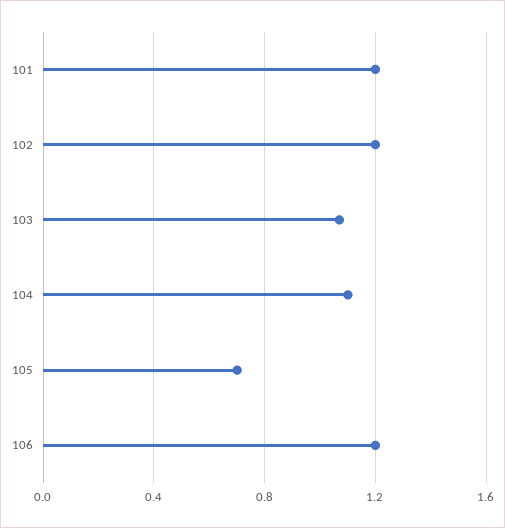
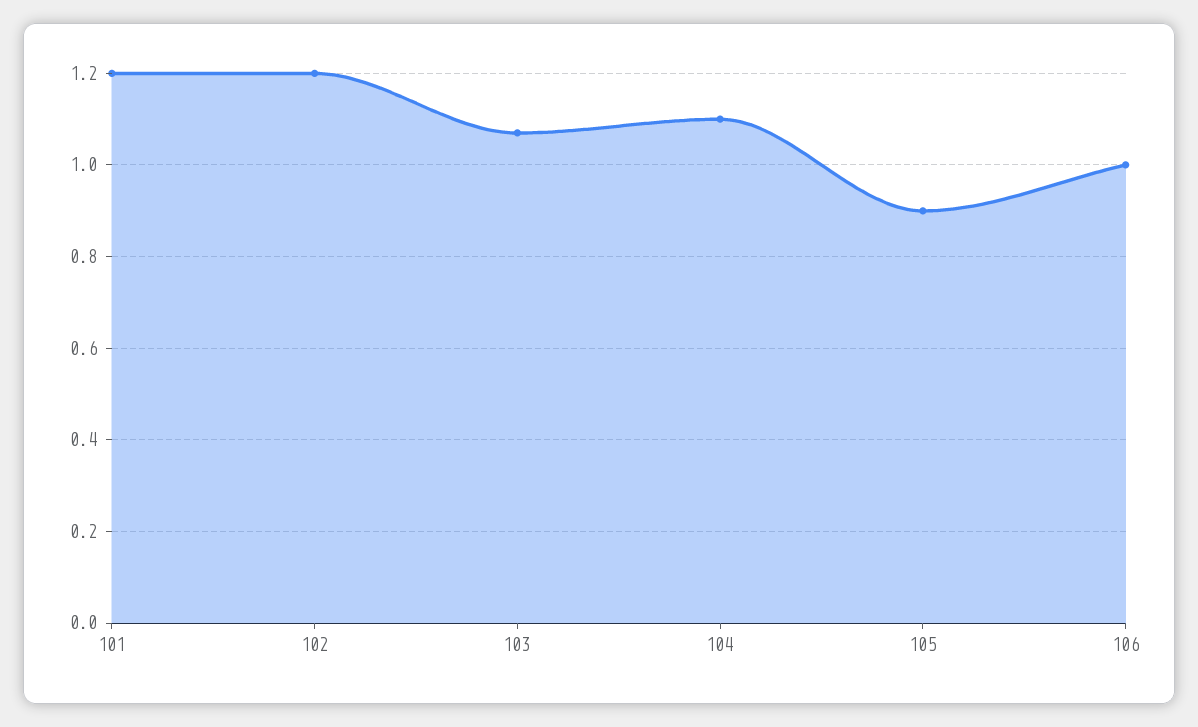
105: 0.7 -> 0.9
106: 1.2 -> 1

